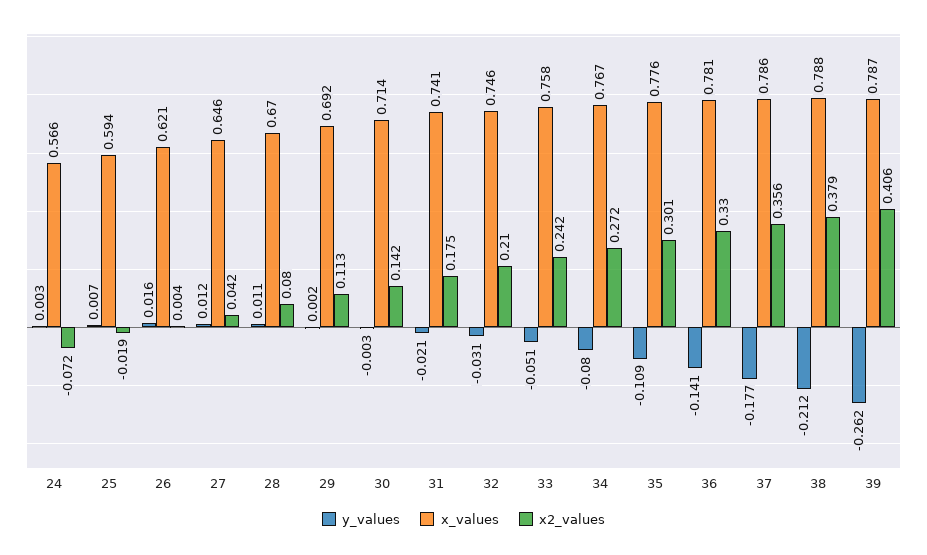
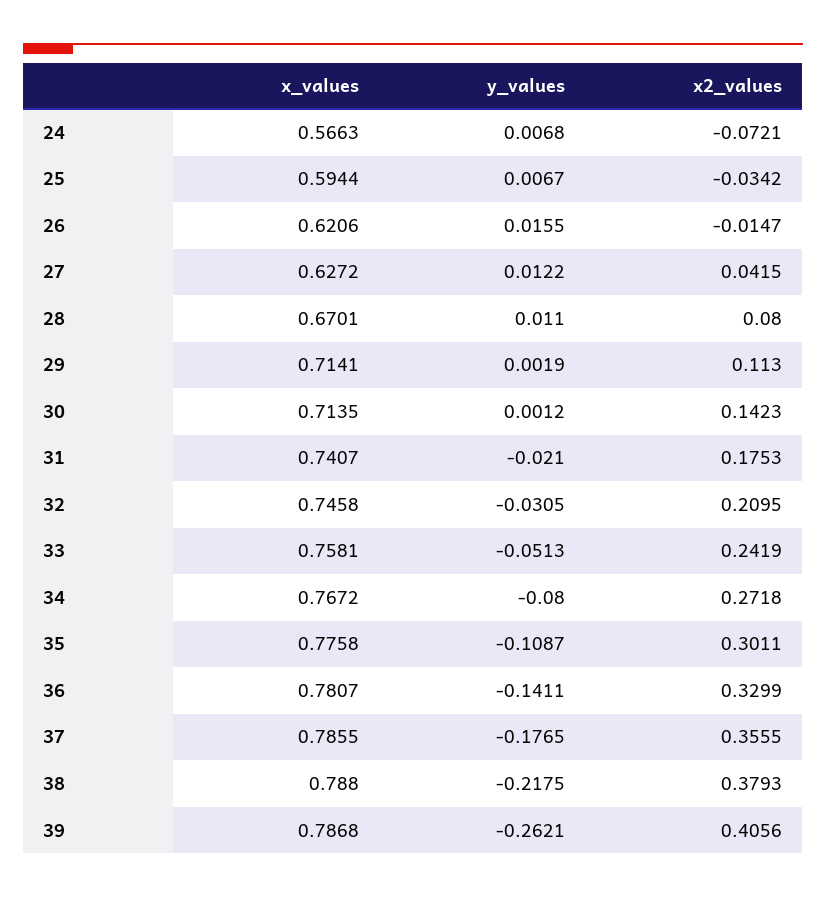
y_values, 24: 0.003 -> 0.0068
x2_values, 25: -0.019 -> -0.0342
x2_values, 26: 0.004 -> -0.0147
x_values, 27: 0.646 -> 0.6272
x_values, 29: 0.692 -> 0.7141
y_values, 30: -0.003 -> 0.0012
y_values, 38: -0.212 -> -0.2175

